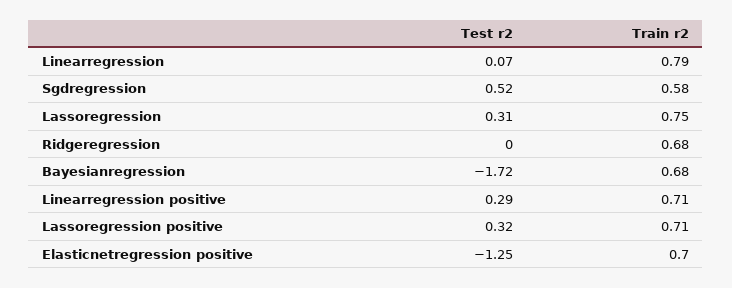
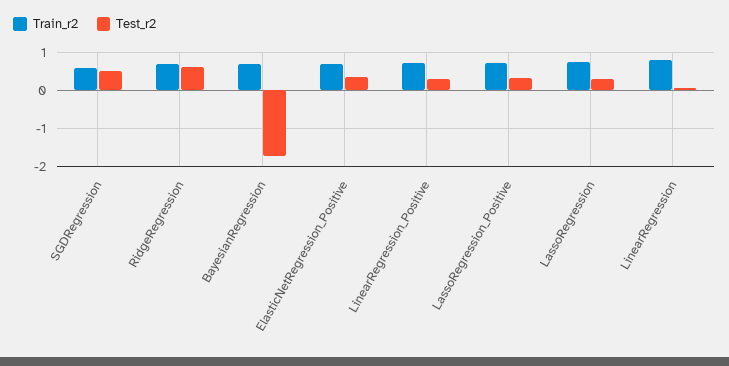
Test r2, Ridgeregression: 0 -> 0.6
Test r2, Elasticnetregression positive: -1.25 -> 0.4

